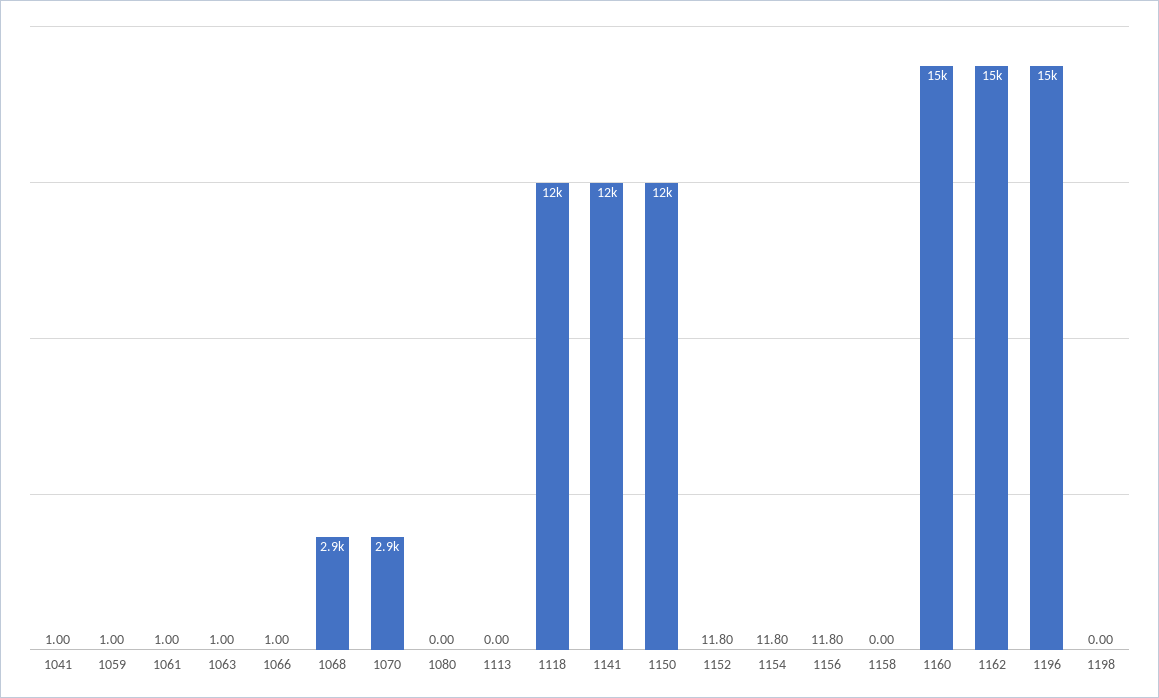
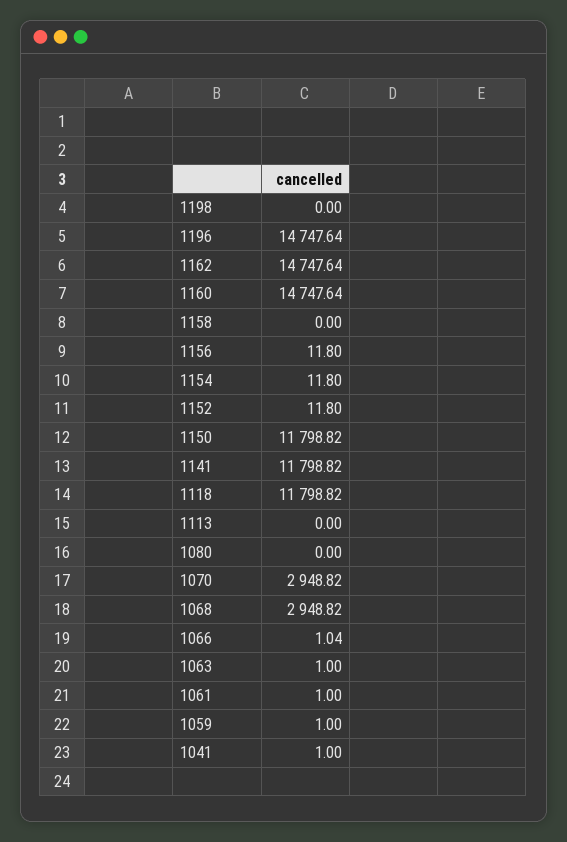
1066: 1 -> 1.04

